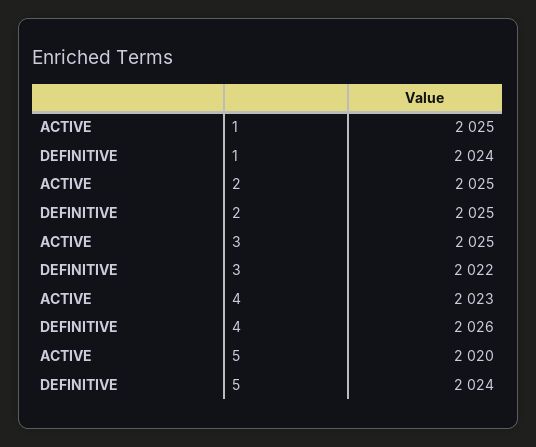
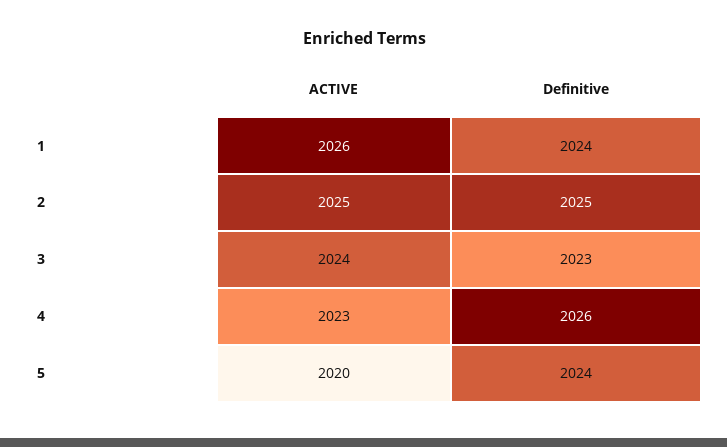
ACTIVE, 1: 2025 -> 2026
ACTIVE, 3: 2025 -> 2024
DEFINITIVE, 3: 2022 -> 2023

